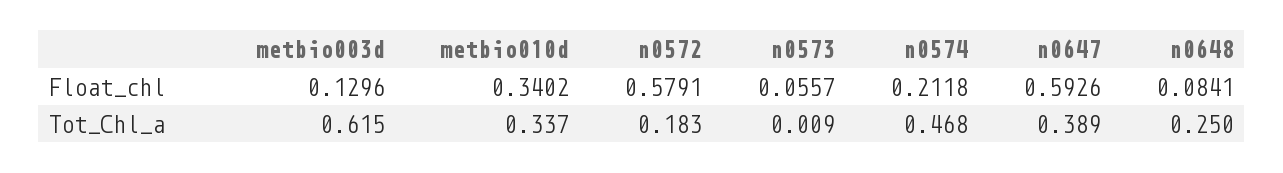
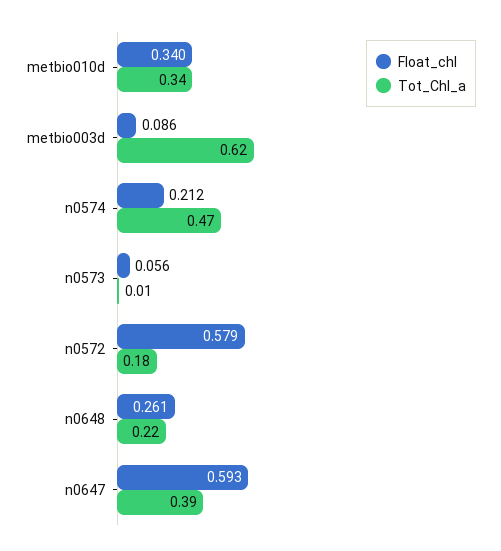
Float_chl, metbio003d: 0.1296 -> 0.086
Float_chl, n0648: 0.0841 -> 0.261
Tot_Chl_a, n0648: 0.25 -> 0.22

